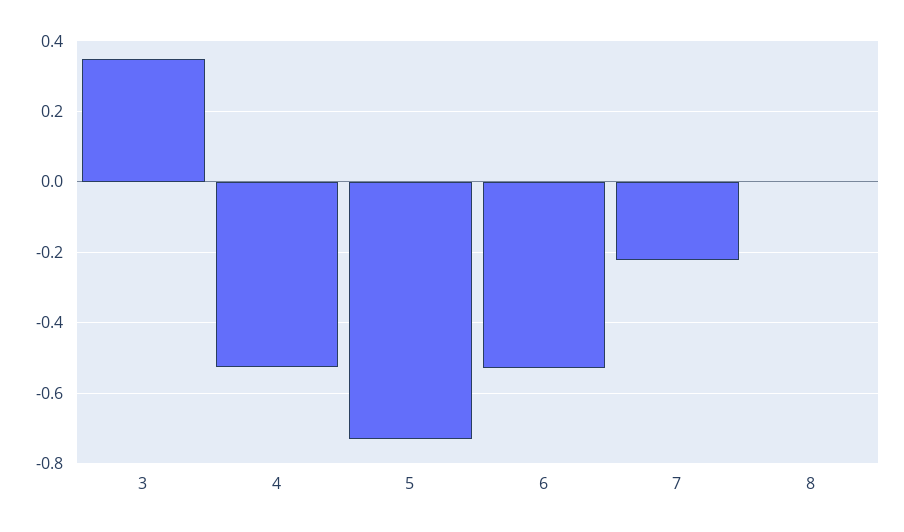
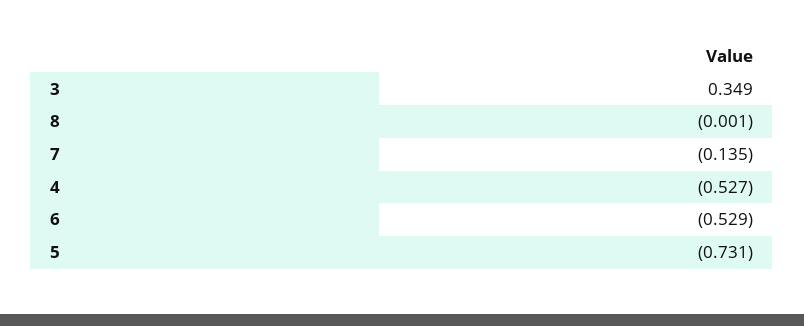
7: -0.22 -> -0.135

